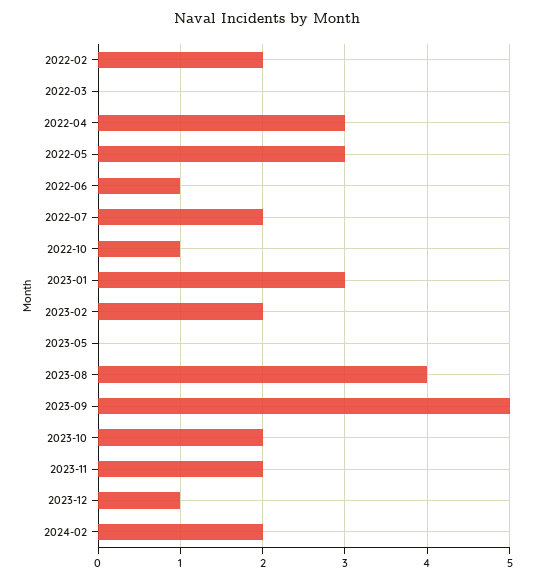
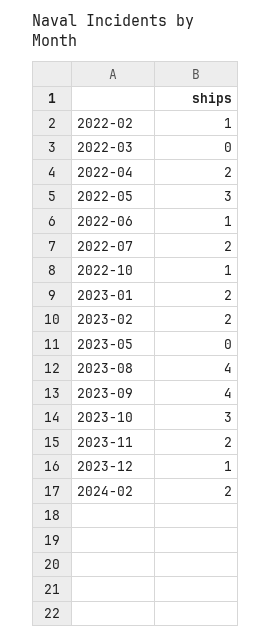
2022-02: 2 -> 1
2022-04: 3 -> 2
2023-01: 3 -> 2
2023-09: 5 -> 4
2023-10: 2 -> 3

